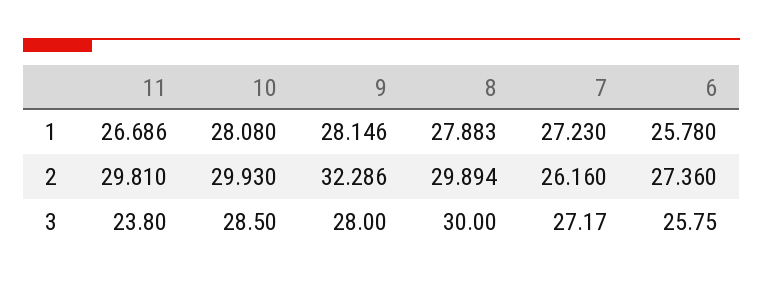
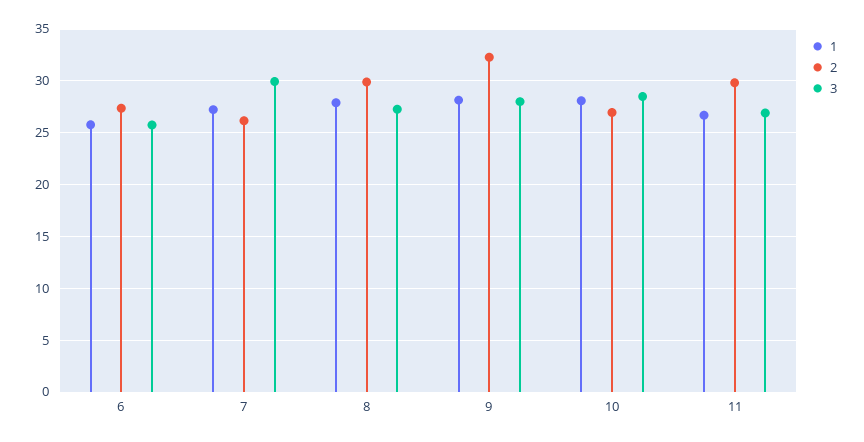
2, 10: 29.93 -> 27
3, 11: 23.8 -> 27
3, 8: 30 -> 27
3, 7: 27.17 -> 30

